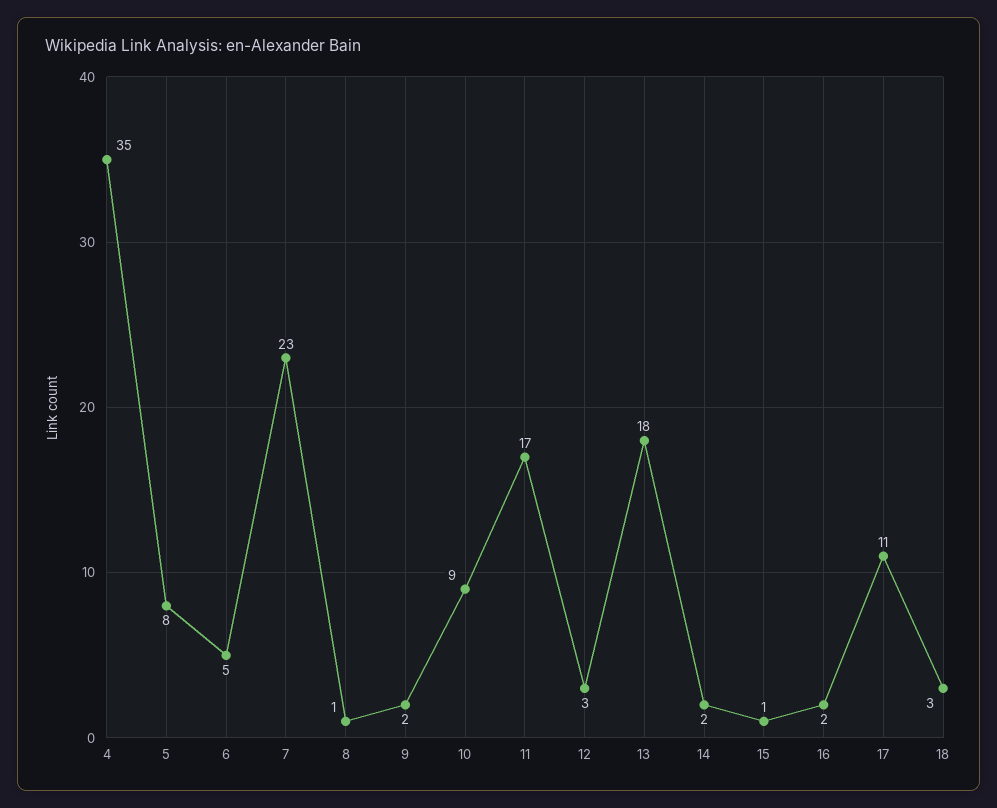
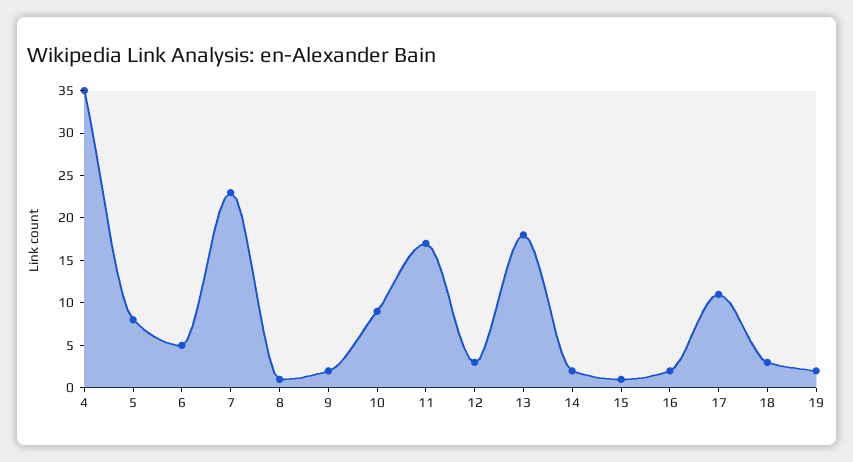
19: none -> 2

